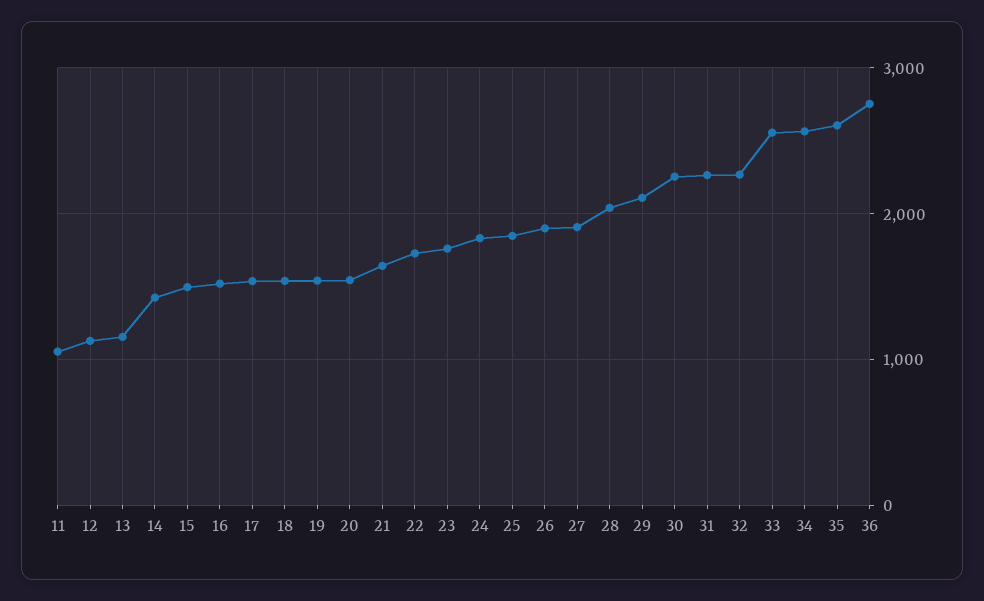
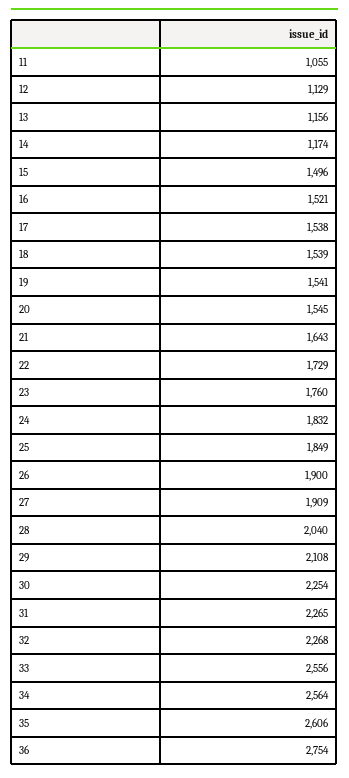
14: 1400 -> 1174

